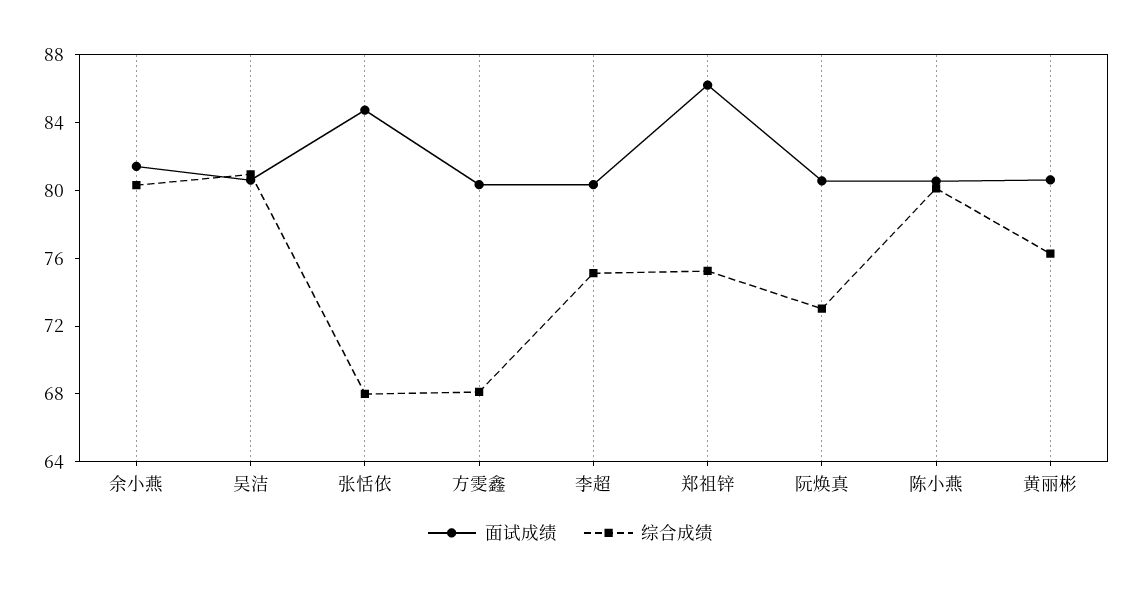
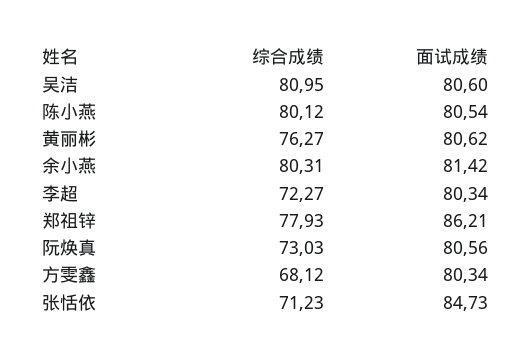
综合成绩, 张恬依: 68 -> 71.23
综合成绩, 李超: 75 -> 72.27
综合成绩, 郑祖锌: 75 -> 77.93

